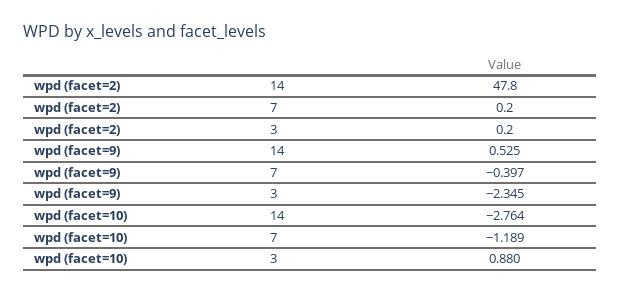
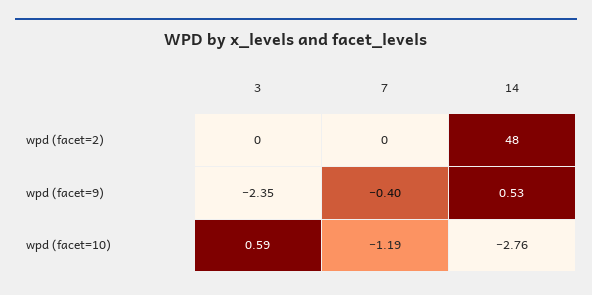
wpd (facet=10), 3: 0.88 -> 0.59

